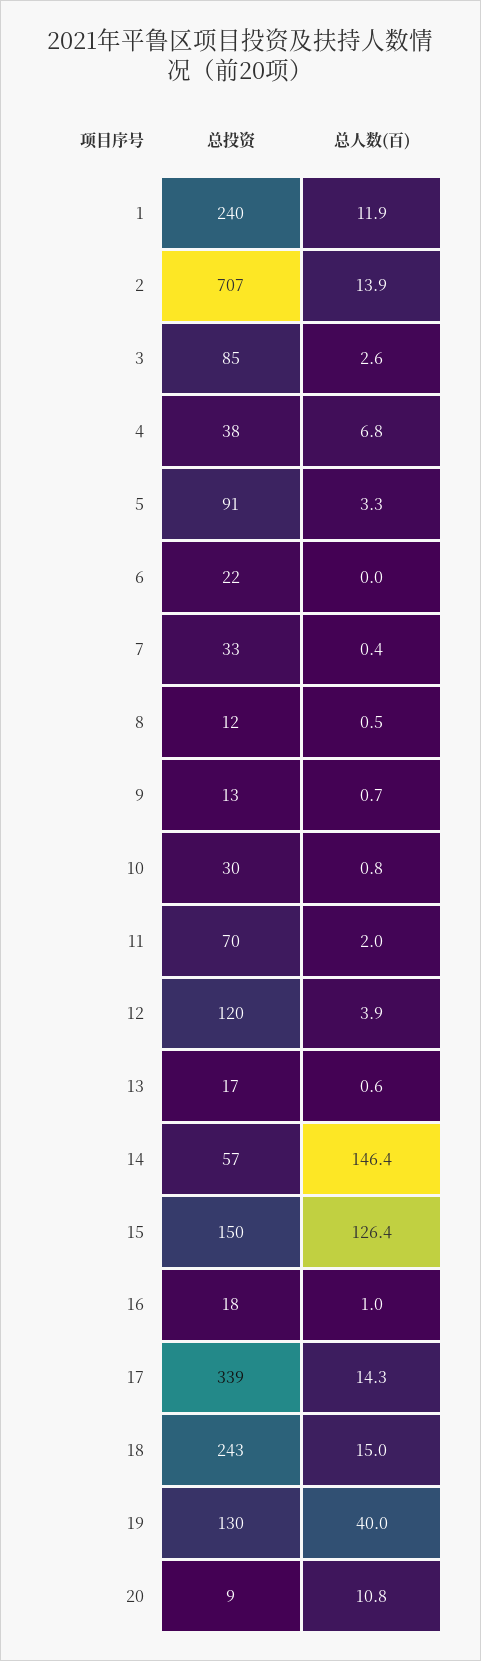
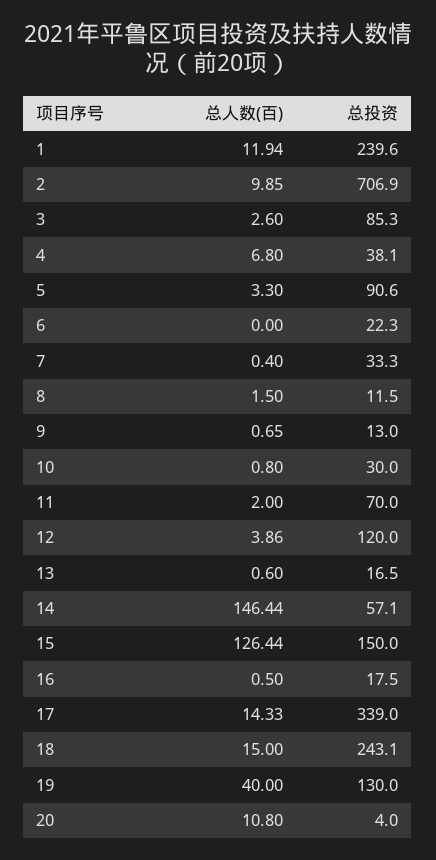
总人数(百), 2: 13.9 -> 9.85
总人数(百), 8: 0.5 -> 1.5
总人数(百), 16: 1 -> 0.5
总投资, 20: 9 -> 4

